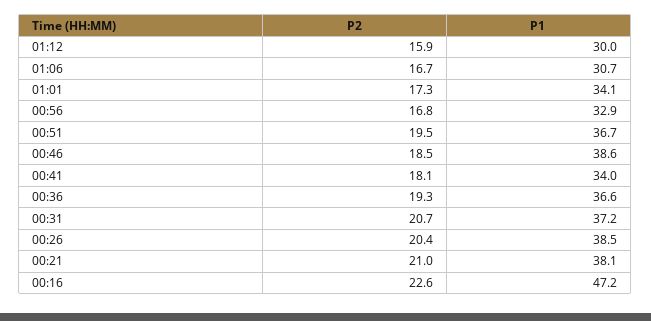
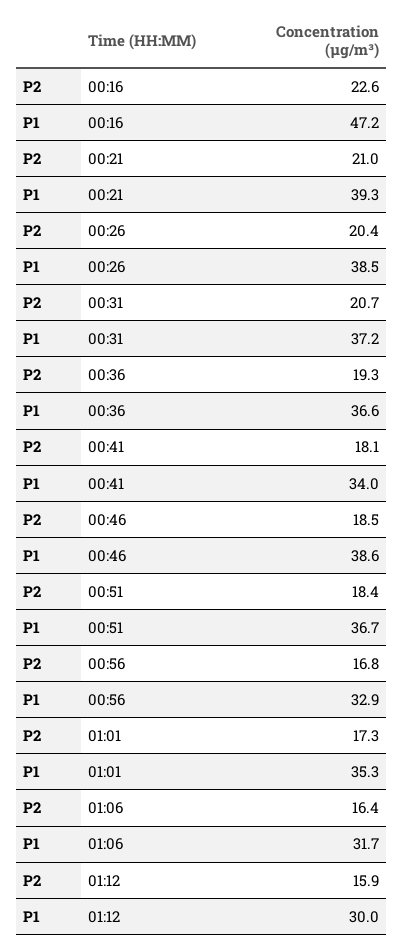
P2, 01:06: 16.7 -> 16.4
P1, 01:06: 30.7 -> 31.7
P1, 01:01: 34.1 -> 35.3
P2, 00:51: 19.5 -> 18.4
P1, 00:21: 38.1 -> 39.3

